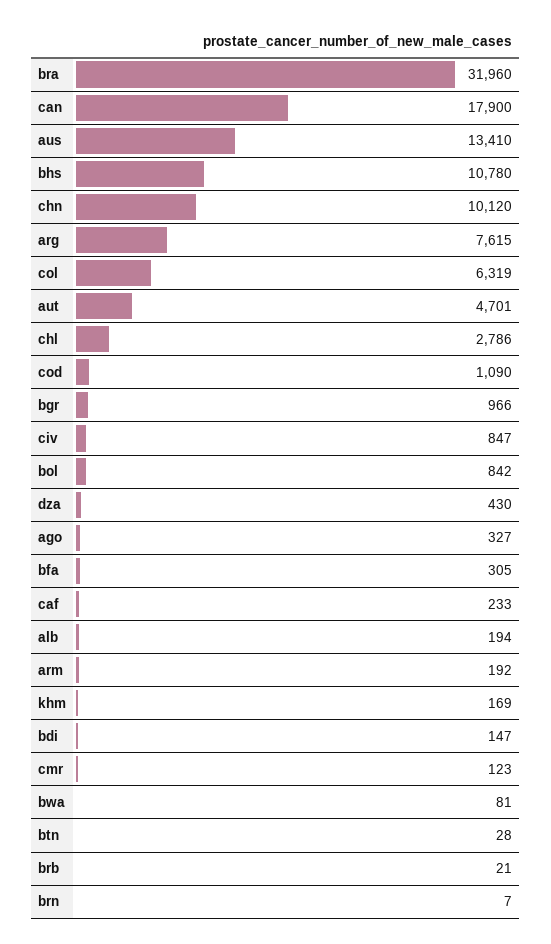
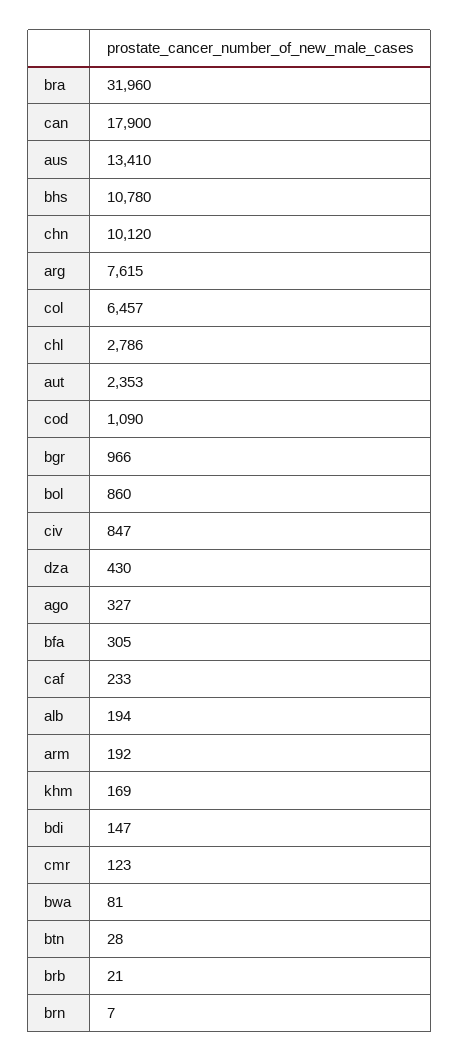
col: 6319 -> 6457
aut: 4701 -> 2353
bol: 842 -> 860

